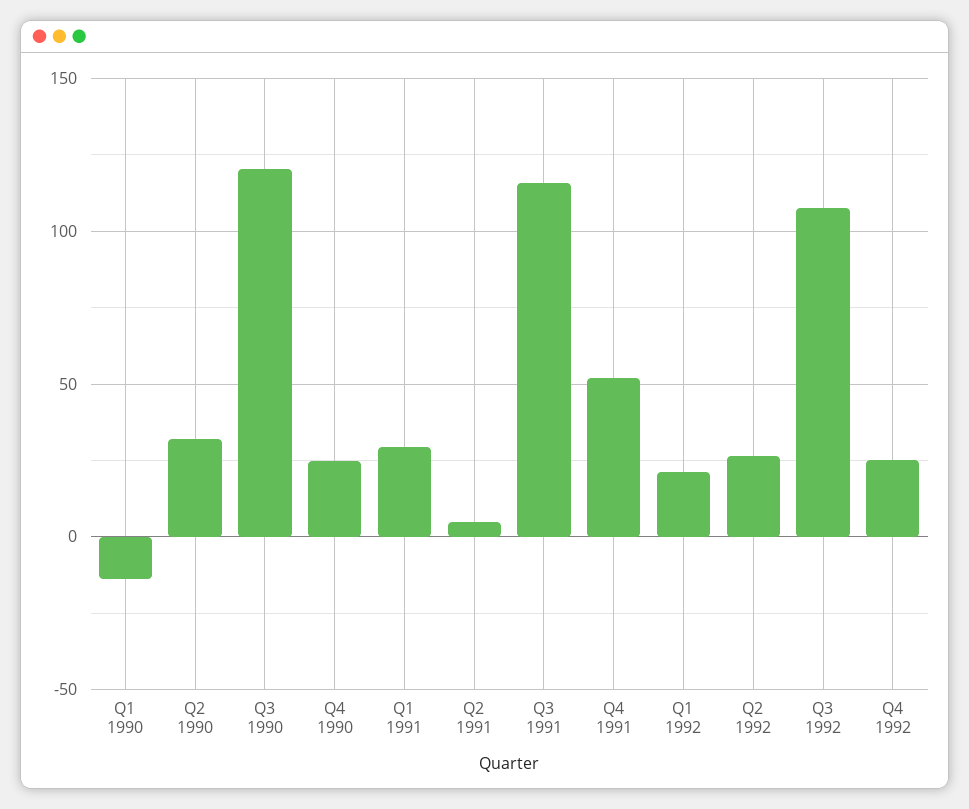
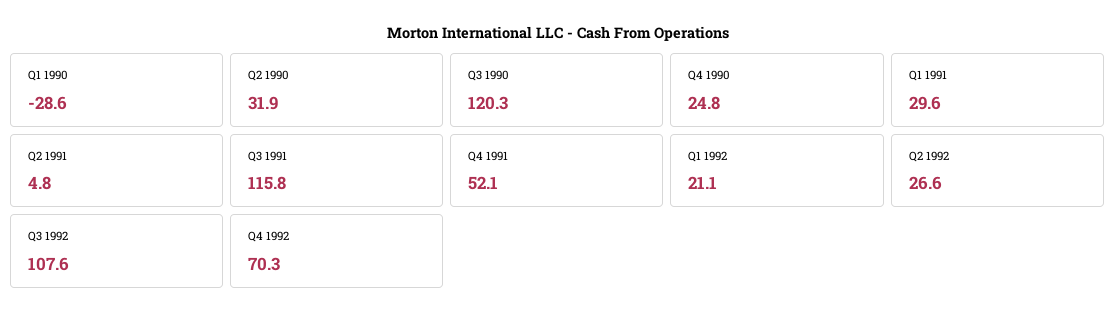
Q1 1990: -15 -> -28.6
Q4 1992: 25 -> 70.3

